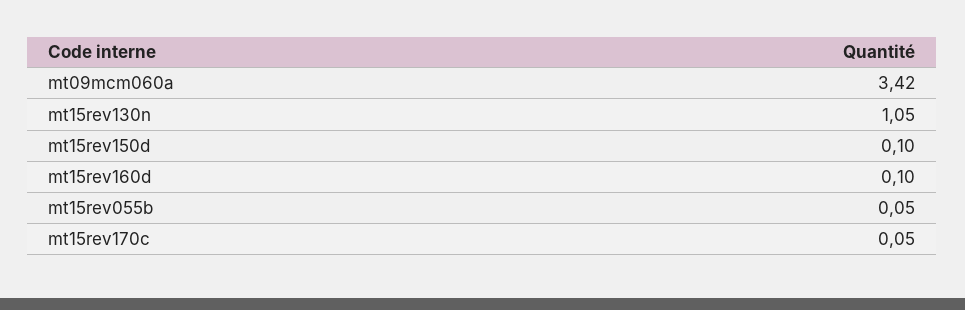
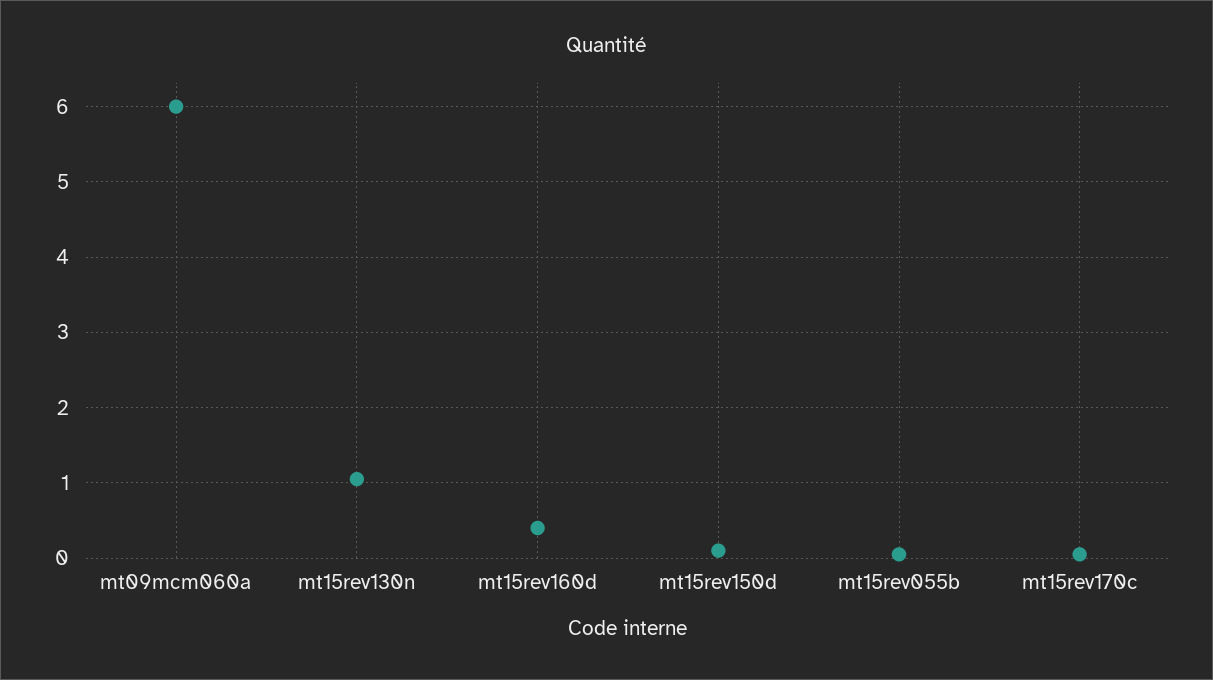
mt09mcm060a: 3.42 -> 6
mt15rev160d: 0.1 -> 0.4

